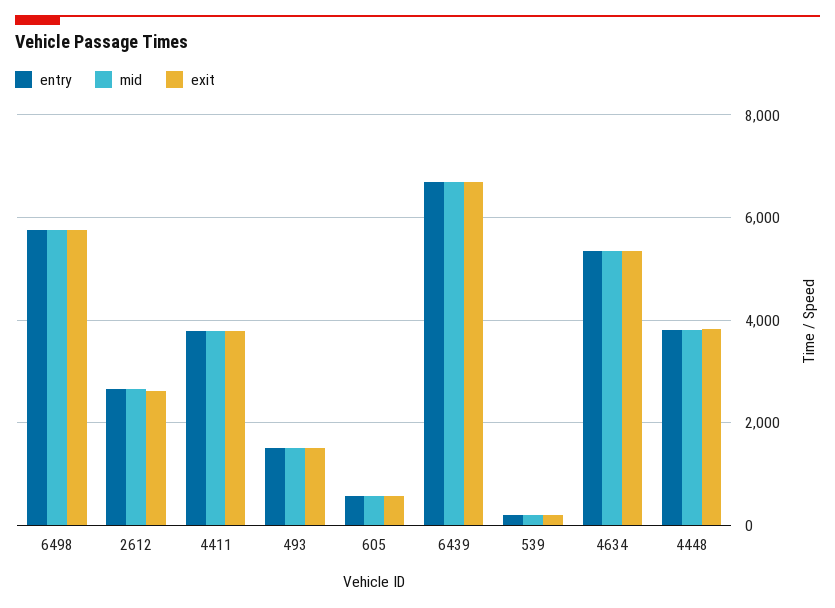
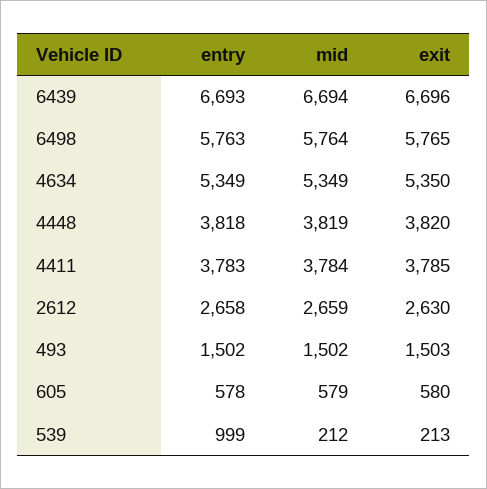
entry, 539: 200 -> 999

